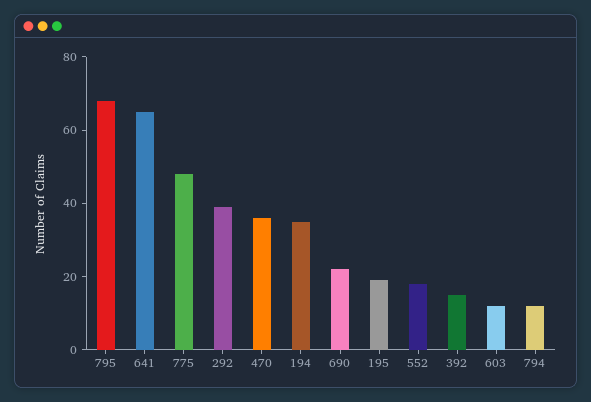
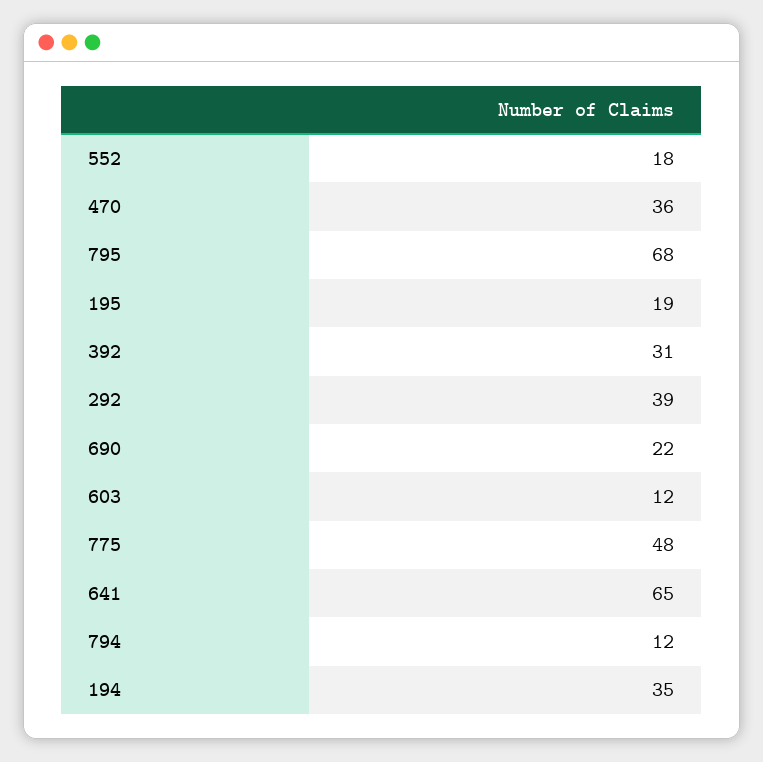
392: 15 -> 31

